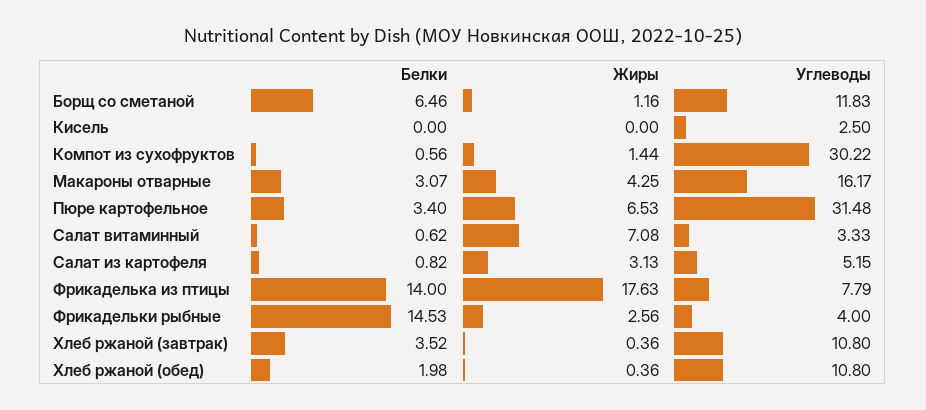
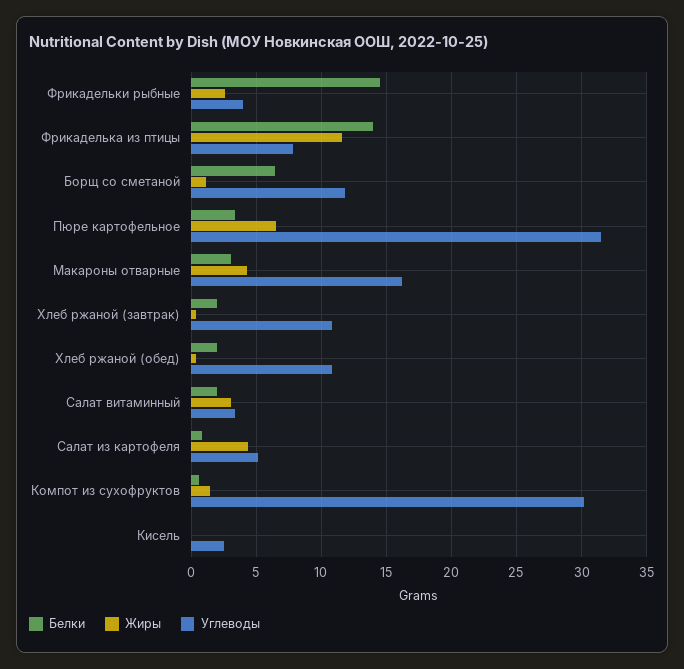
Белки, Салат витаминный: 0.62 -> 2
Жиры, Салат витаминный: 7.08 -> 3
Жиры, Салат из картофеля: 3.13 -> 4.5
Жиры, Фрикаделька из птицы: 17.63 -> 11.5
Белки, Хлеб ржаной (завтрак): 3.52 -> 2

